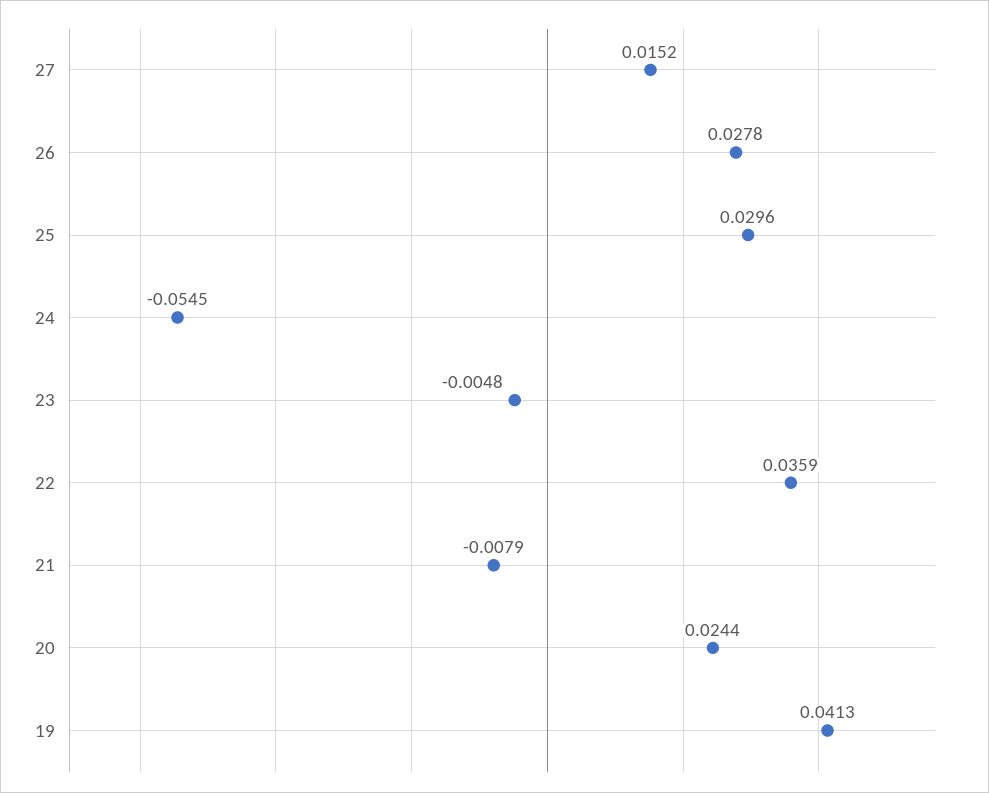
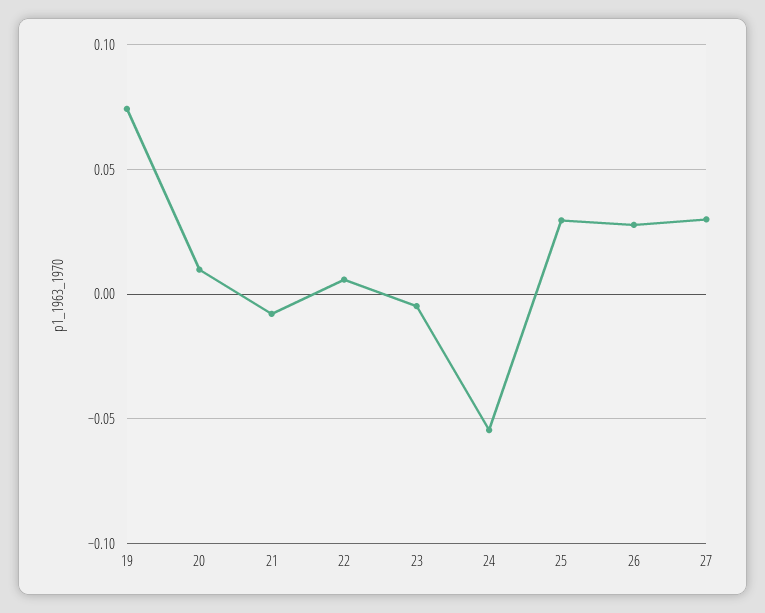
27: 0.0152 -> 0.03
22: 0.0359 -> 0.005
20: 0.0244 -> 0.01
19: 0.0413 -> 0.075

